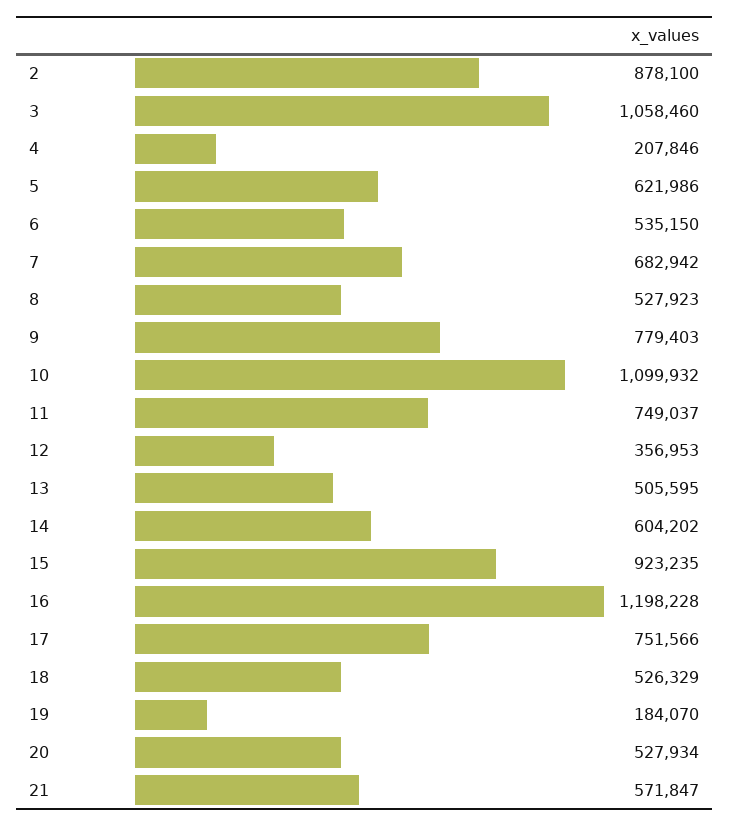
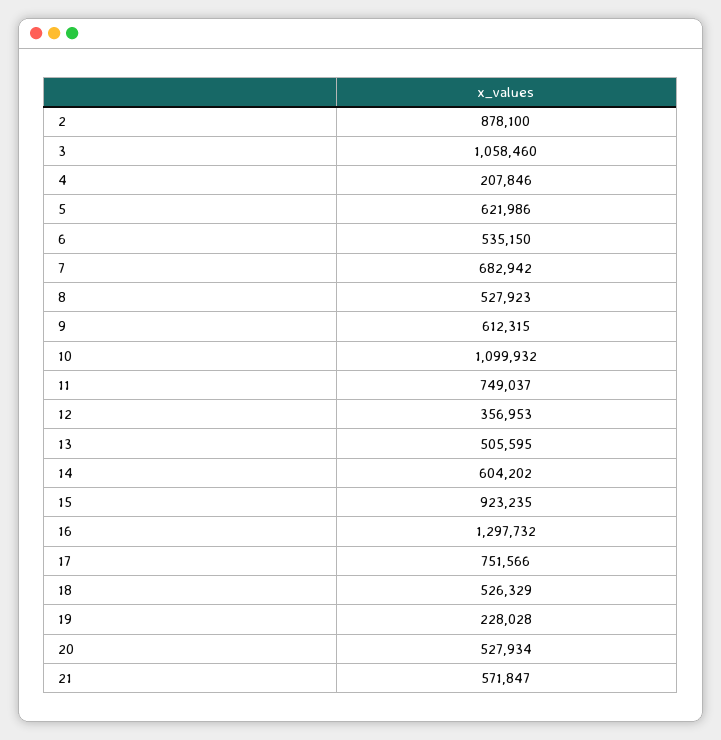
9: 779403 -> 612315
16: 1198228 -> 1297732
19: 184070 -> 228028

